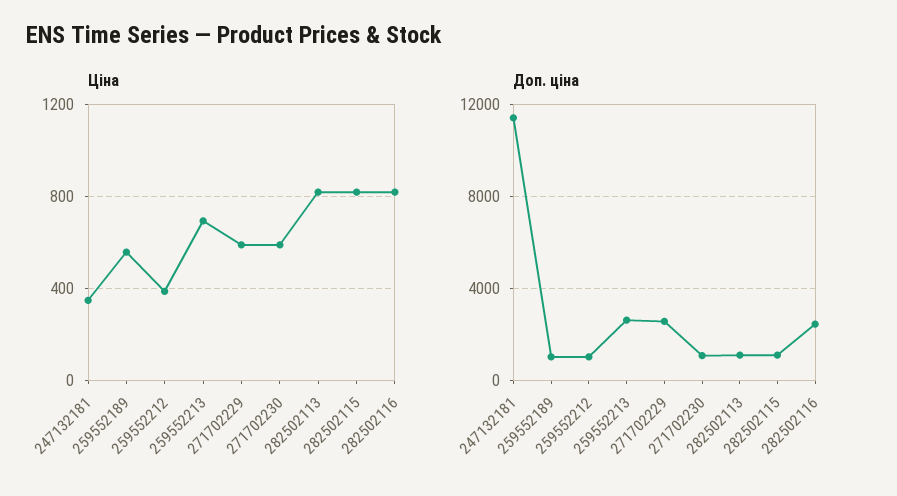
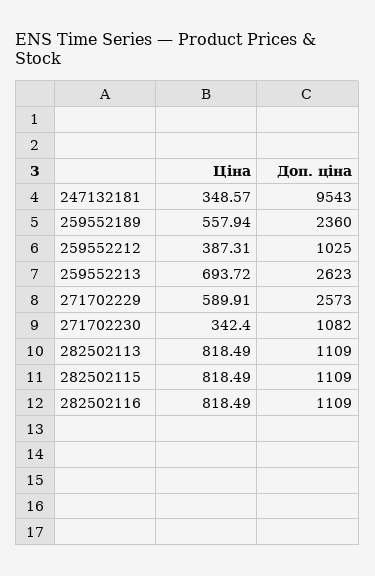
Ціна, 271702230: 600 -> 342.4
Доп. ціна, 247132181: 11500 -> 9543
Доп. ціна, 259552189: 1000 -> 2360
Доп. ціна, 282502116: 2500 -> 1109

